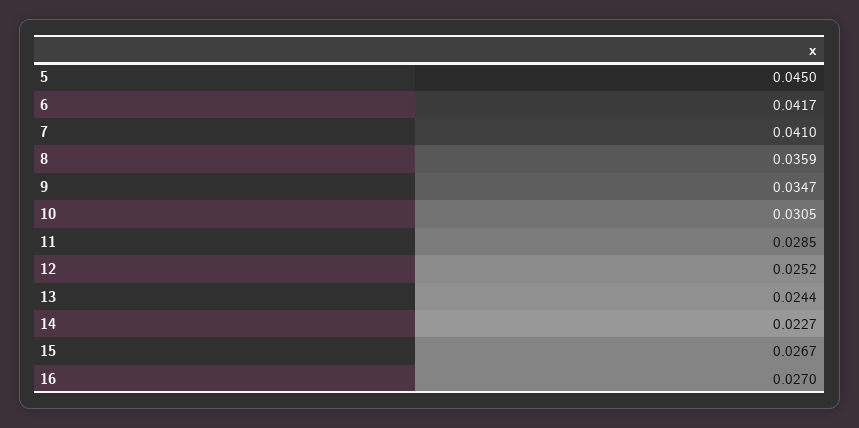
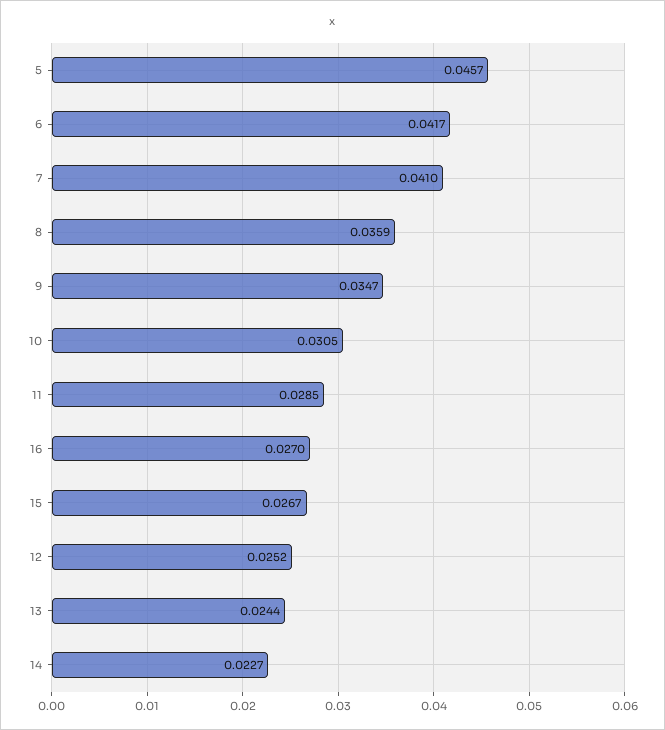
5: 0.045 -> 0.0457

